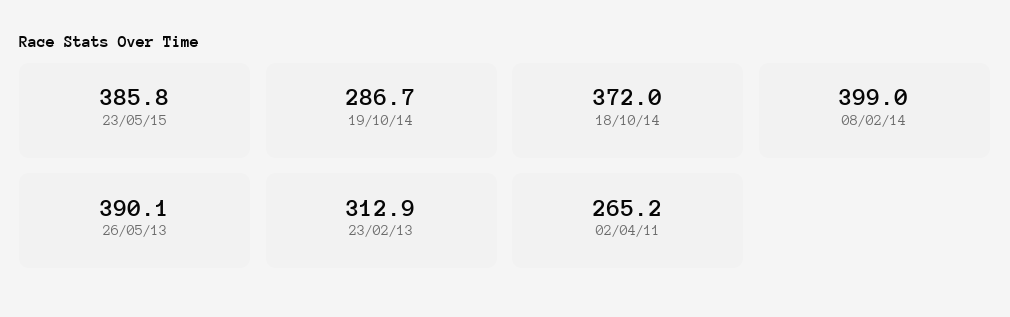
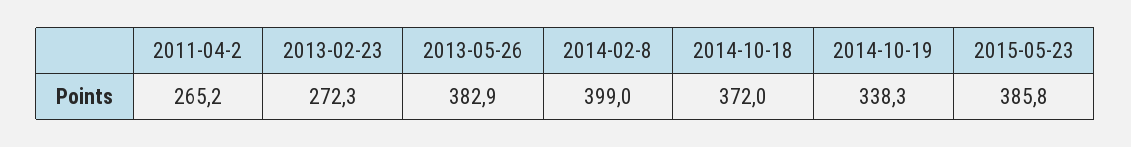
19/10/14: 286.7 -> 338.3
26/05/13: 390.1 -> 382.9
23/02/13: 312.9 -> 272.3

